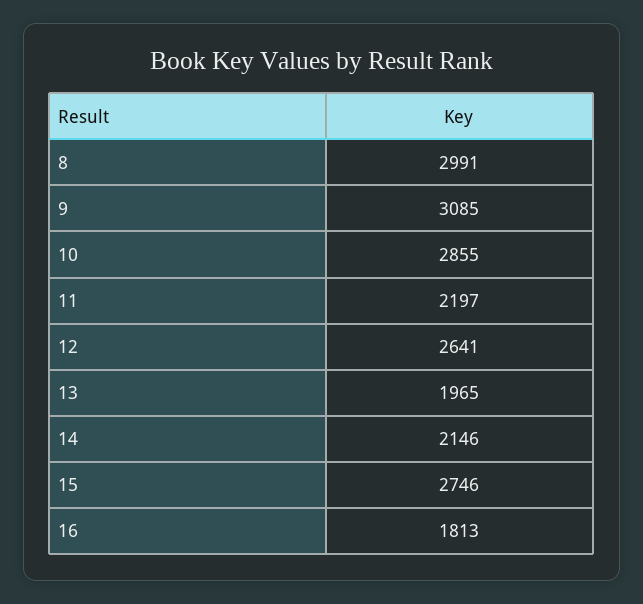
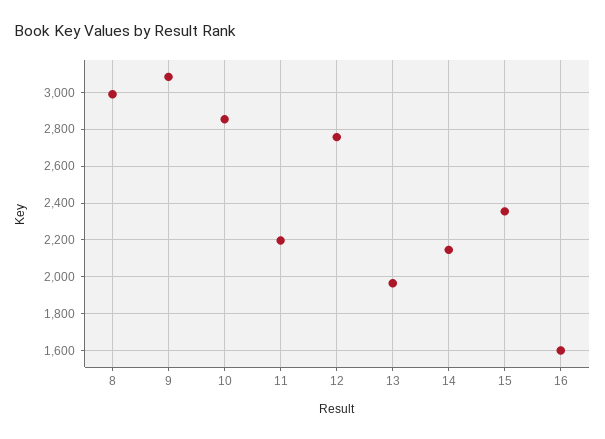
12: 2641 -> 2750
15: 2746 -> 2350
16: 1813 -> 1600

